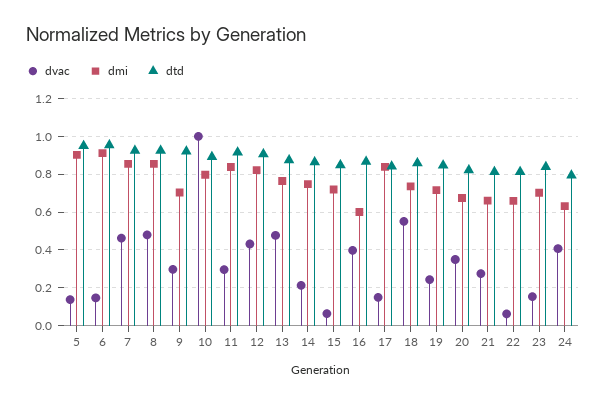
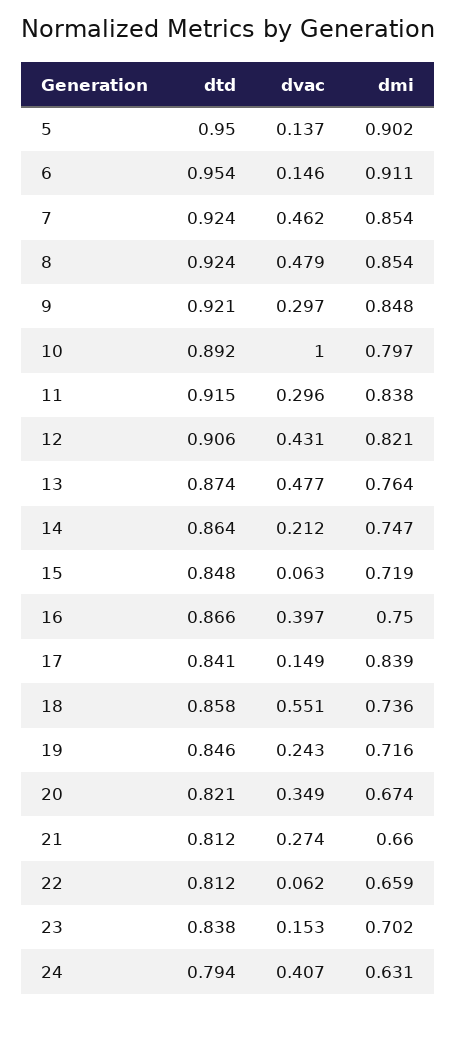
dmi, 9: 0.7 -> 0.848
dmi, 16: 0.6 -> 0.75

